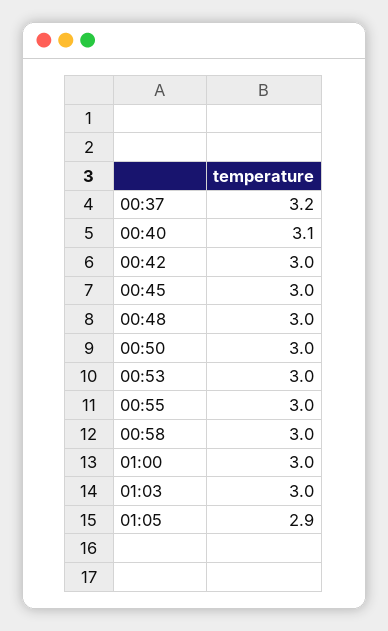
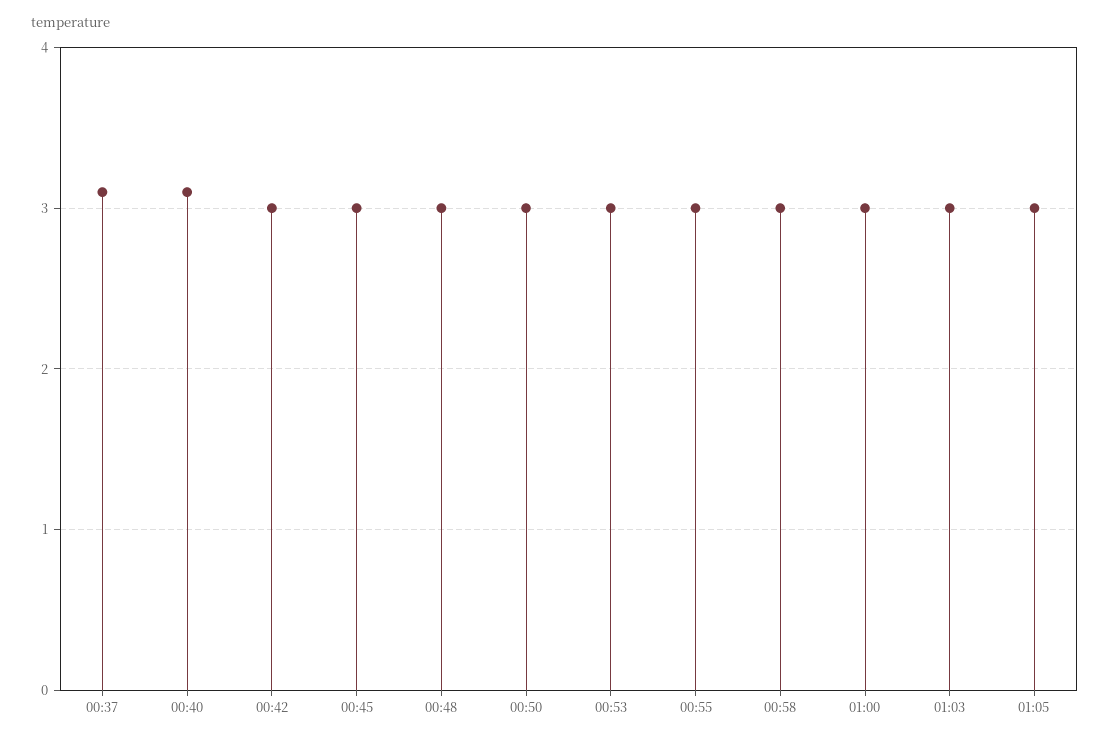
00:37: 3.2 -> 3.1
01:05: 2.9 -> 3

